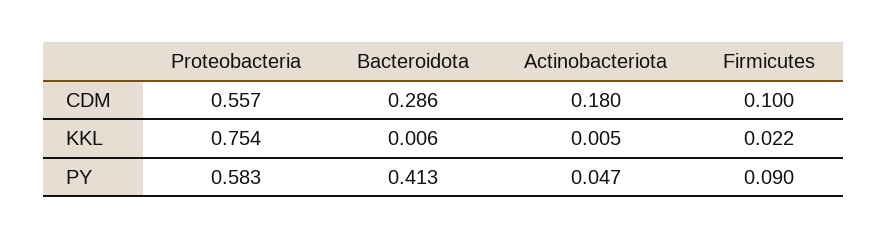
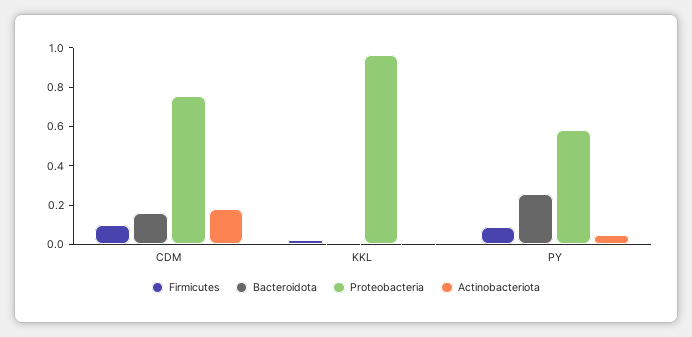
Proteobacteria, CDM: 0.557 -> 0.75
Bacteroidota, CDM: 0.286 -> 0.15
Proteobacteria, KKL: 0.754 -> 0.95
Bacteroidota, PY: 0.413 -> 0.25

